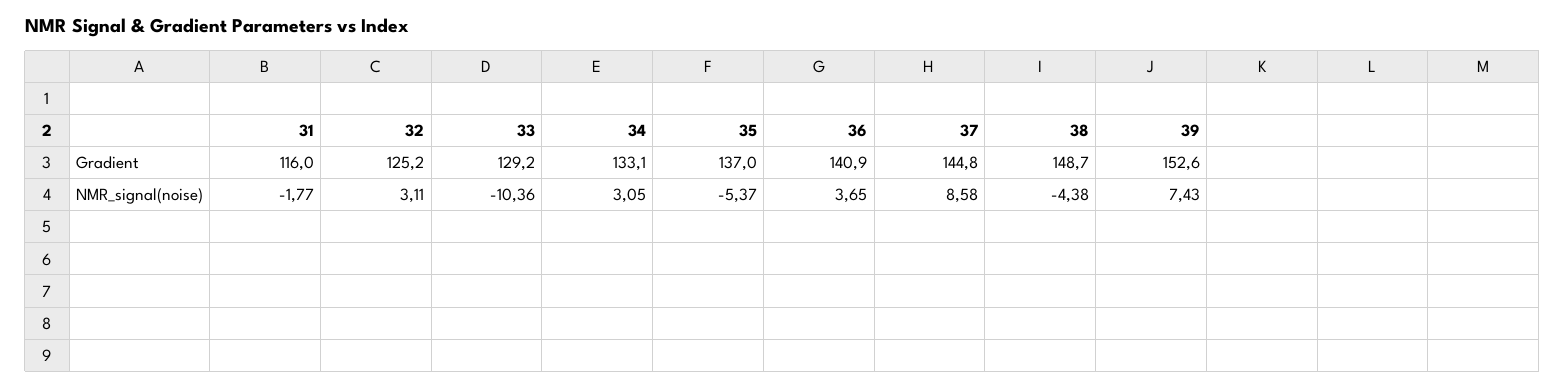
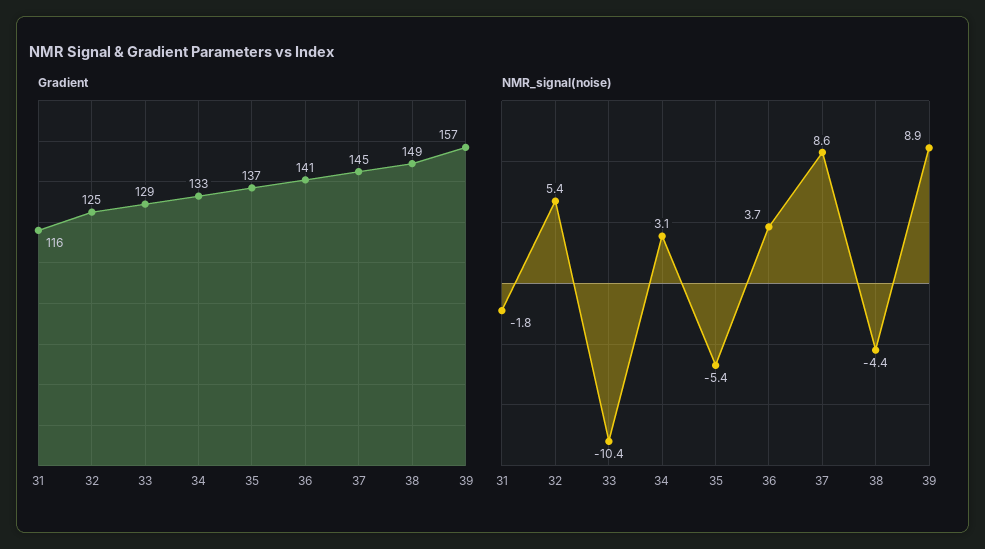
Gradient, 39: 152.6 -> 157
NMR_signal(noise), 32: 3.11 -> 5.4
NMR_signal(noise), 39: 7.43 -> 8.9

